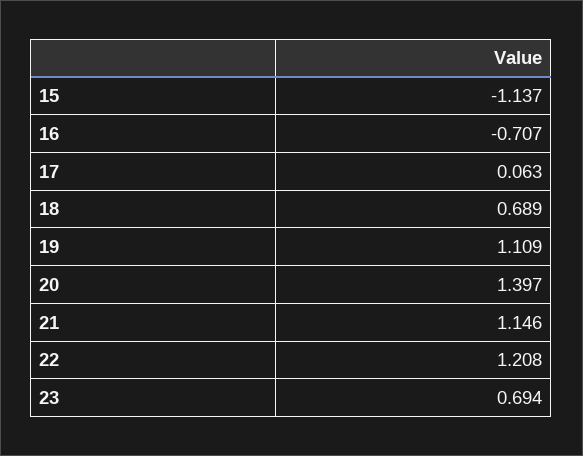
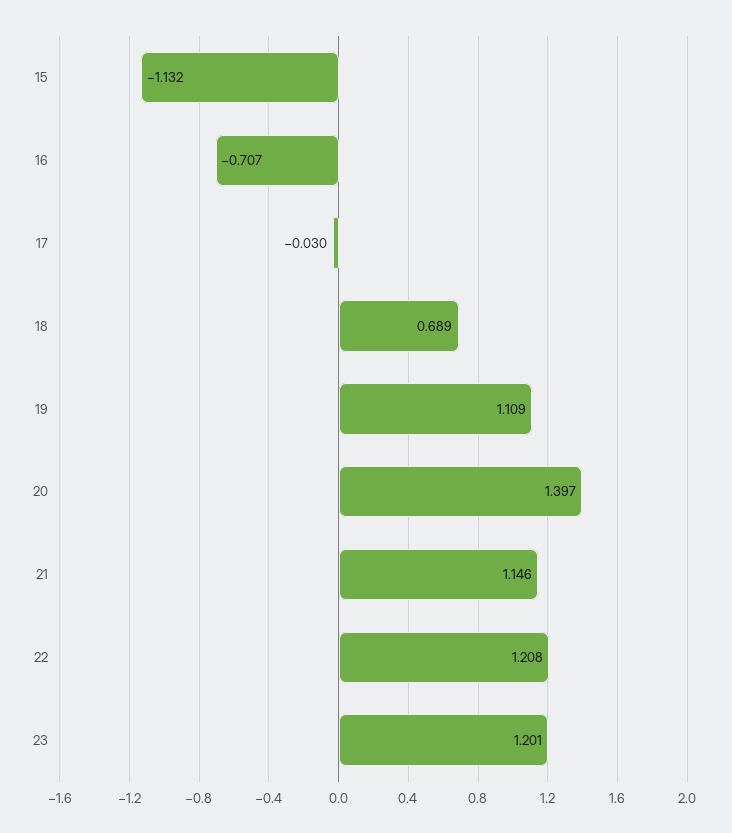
15: -1.137 -> -1.132
17: 0.063 -> -0.03
23: 0.694 -> 1.201

